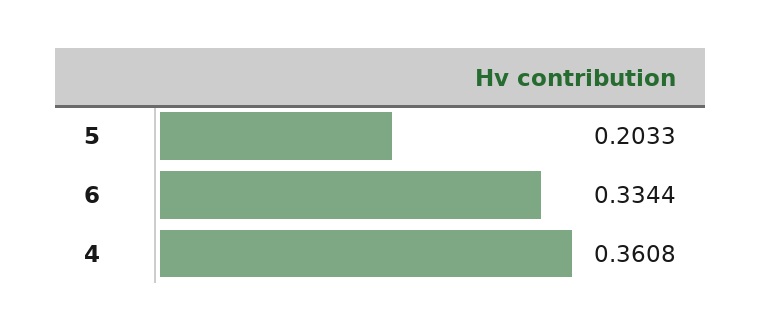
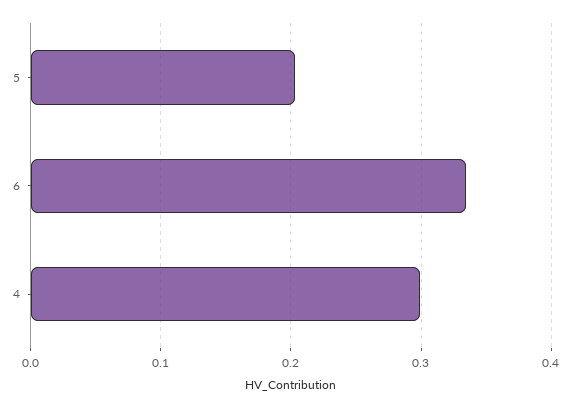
4: 0.3608 -> 0.3

